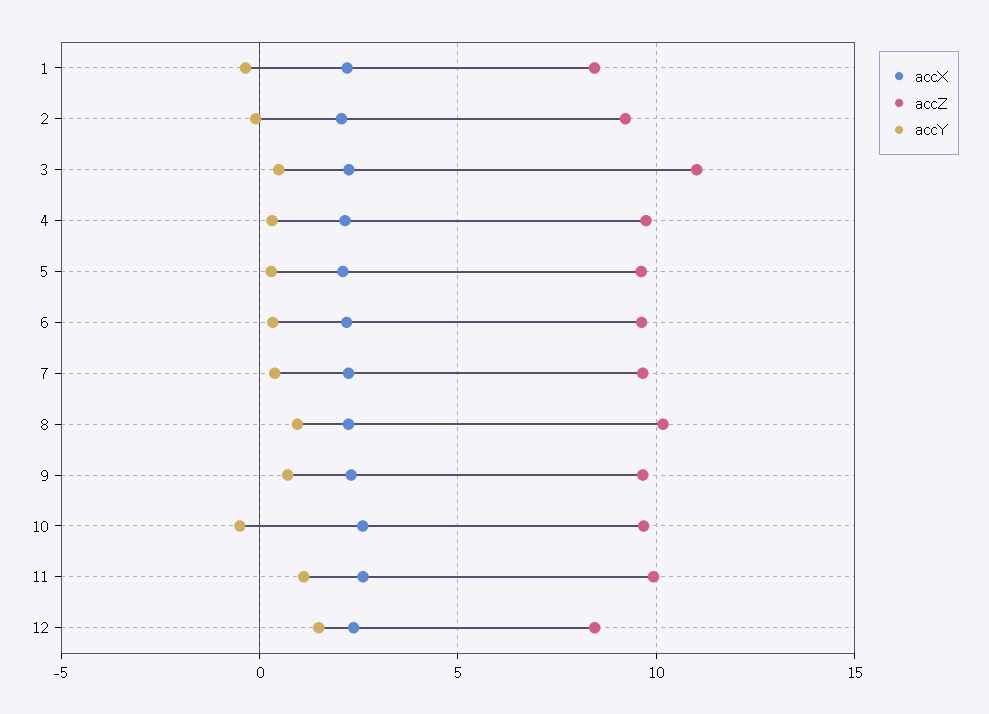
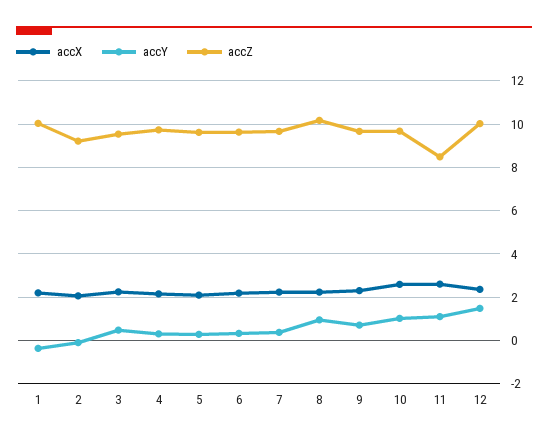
accZ, 1: 8.5 -> 10
accZ, 3: 11 -> 9.5
accY, 10: -0.5 -> 1
accZ, 11: 10 -> 8.5
accZ, 12: 8.5 -> 10

